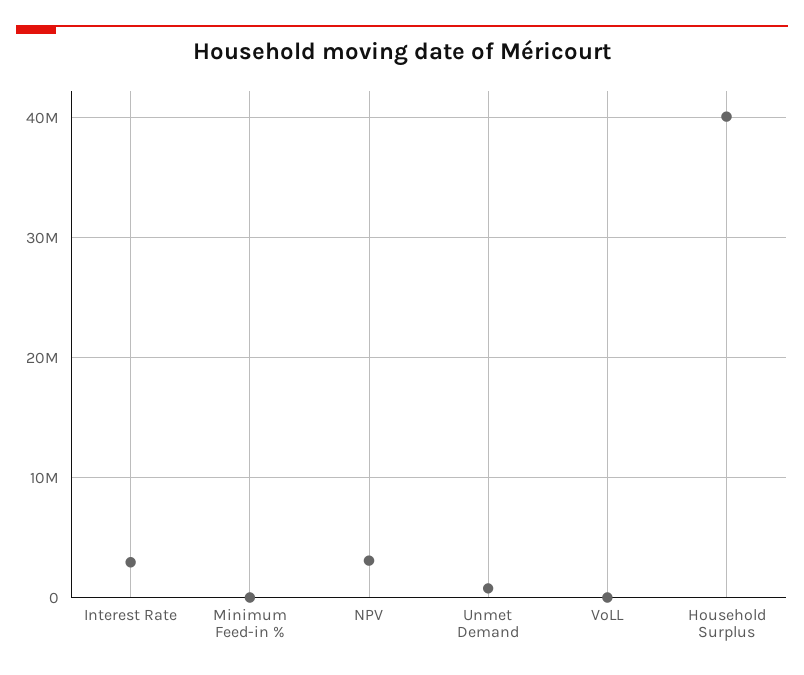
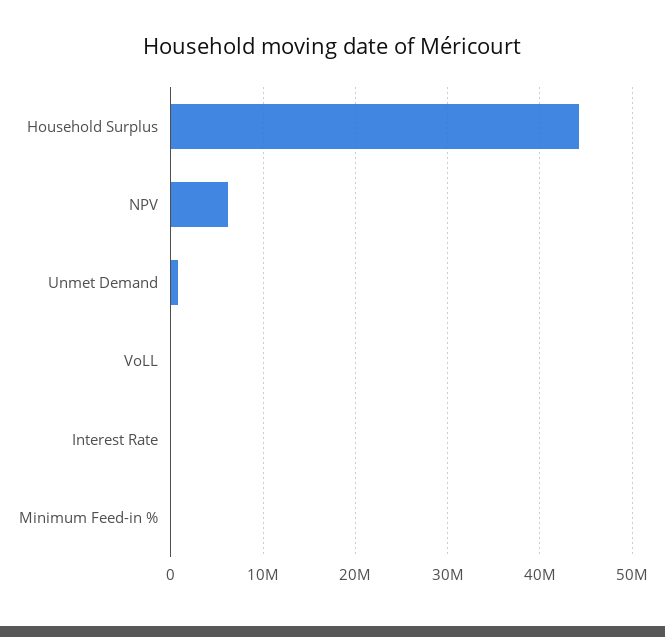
Interest Rate: 3000000 -> 0
NPV: 3000000 -> 6000000
Household Surplus: 40000000 -> 44000000

